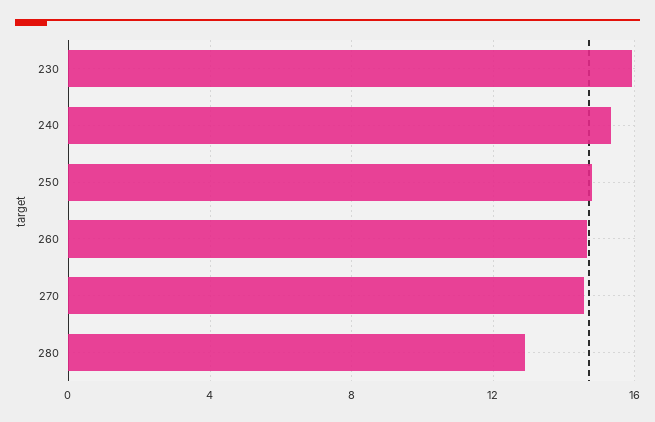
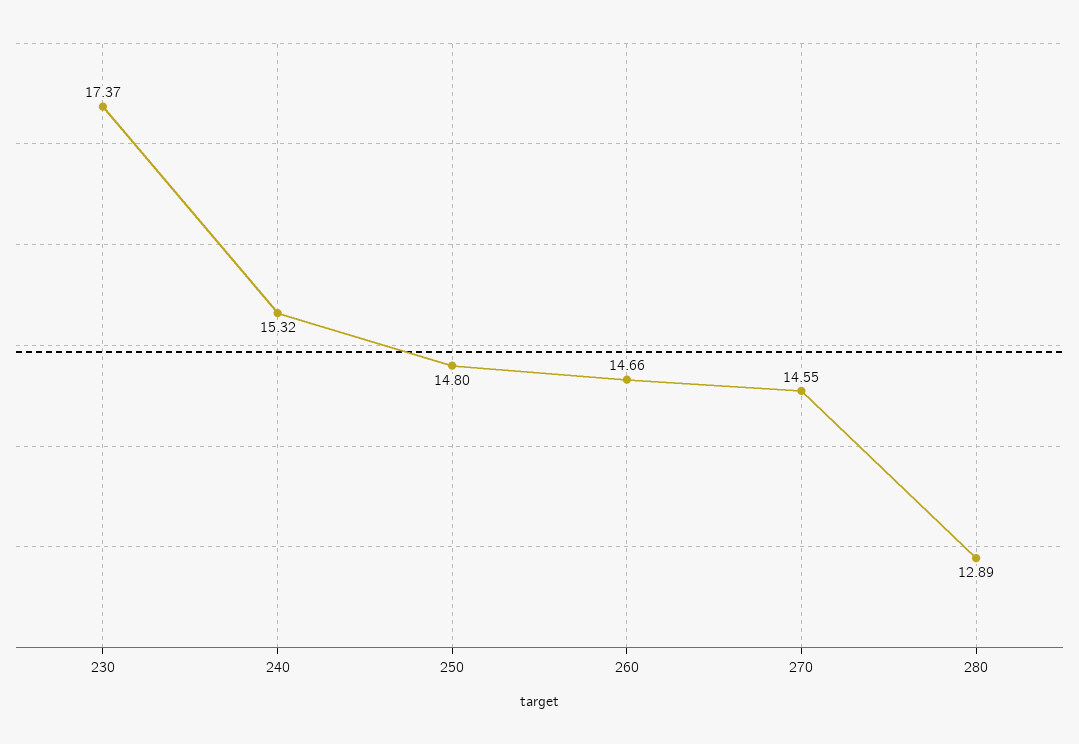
230: 16 -> 17.37

